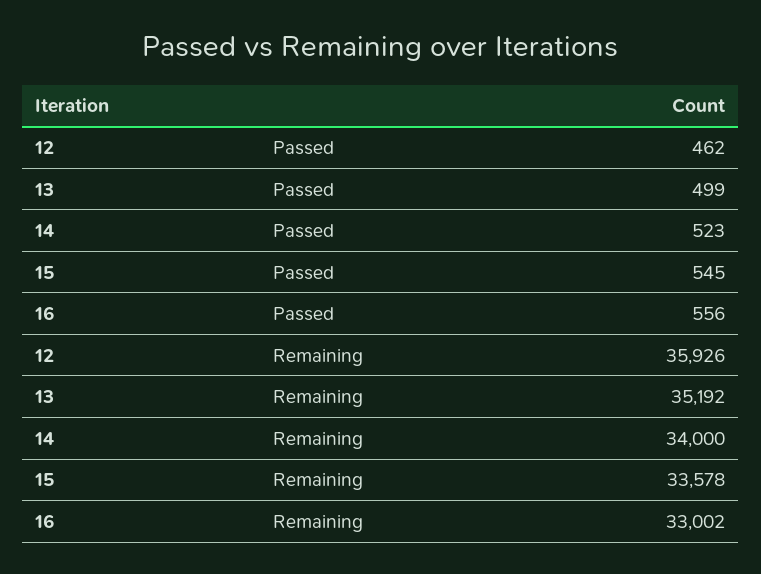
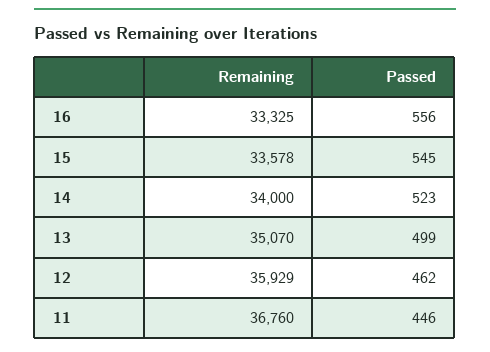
12, Remaining: 35926 -> 35929
13, Remaining: 35192 -> 35070
16, Remaining: 33002 -> 33325
11, Remaining: none -> 36760
11, Passed: none -> 446

